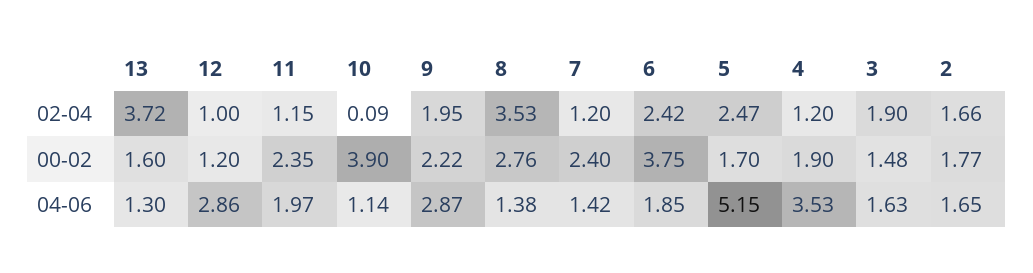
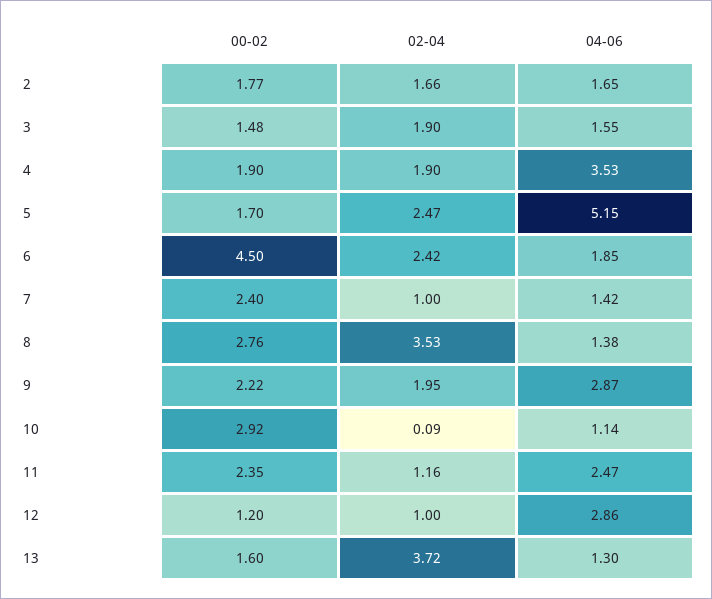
11, 02-04: 1.15 -> 1.16
7, 02-04: 1.2 -> 1
4, 02-04: 1.2 -> 1.9
10, 00-02: 3.9 -> 2.92
6, 00-02: 3.75 -> 4.5
11, 04-06: 1.97 -> 2.47
3, 04-06: 1.63 -> 1.55

